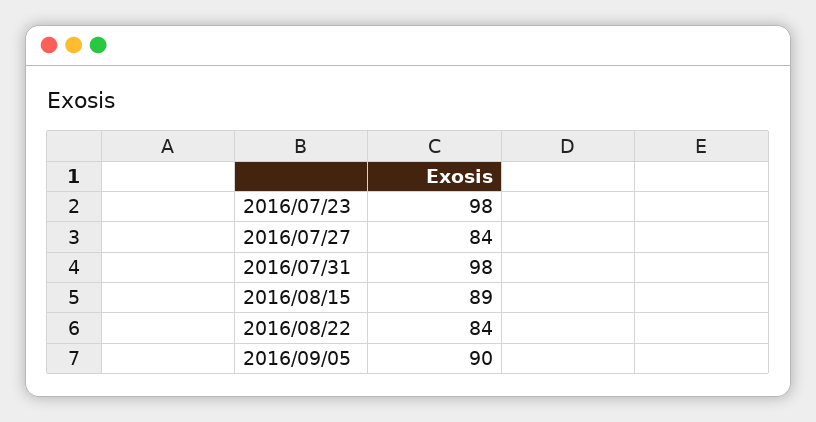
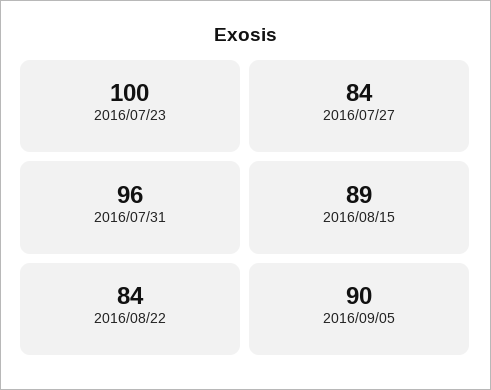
2016/07/23: 98 -> 100
2016/07/31: 98 -> 96

